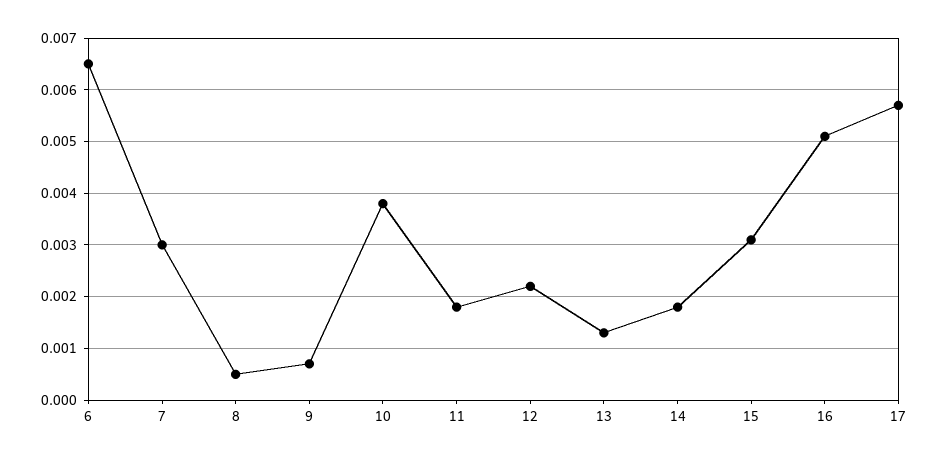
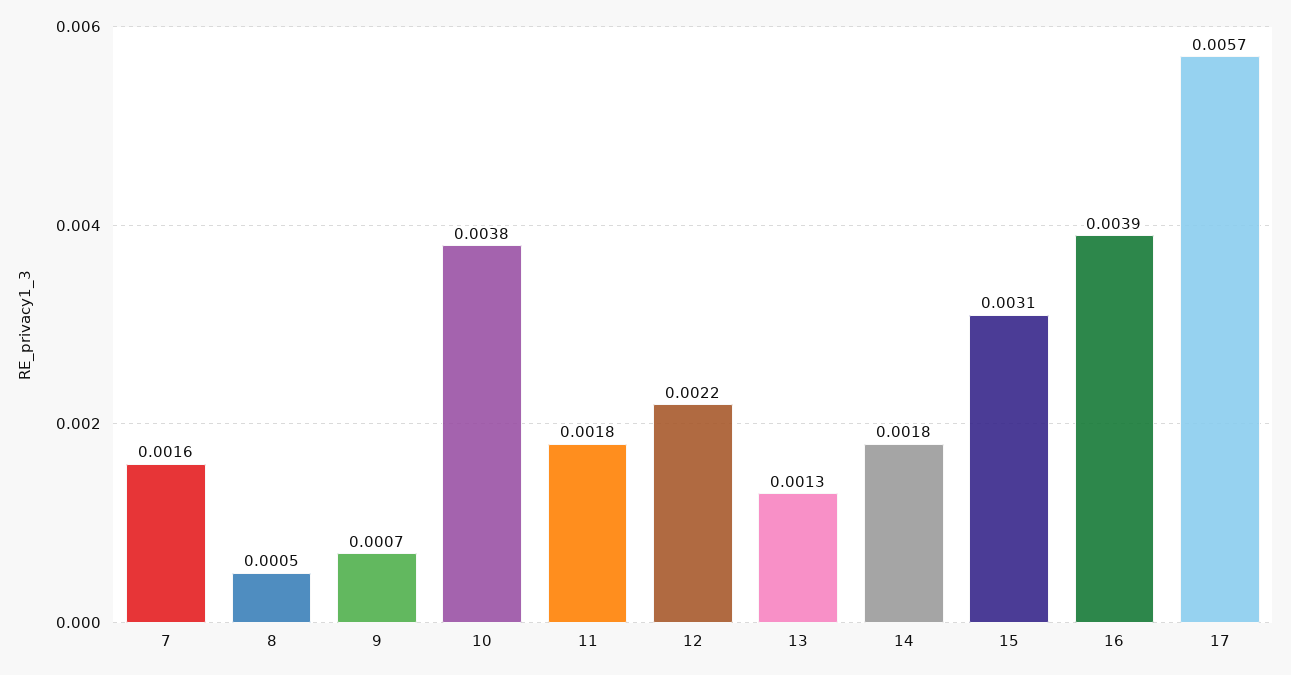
6: 0.0065 -> none
7: 0.003 -> 0.0016
16: 0.005 -> 0.0039

